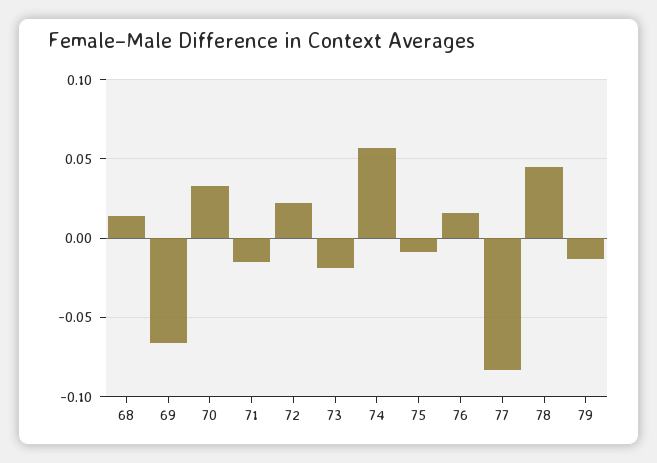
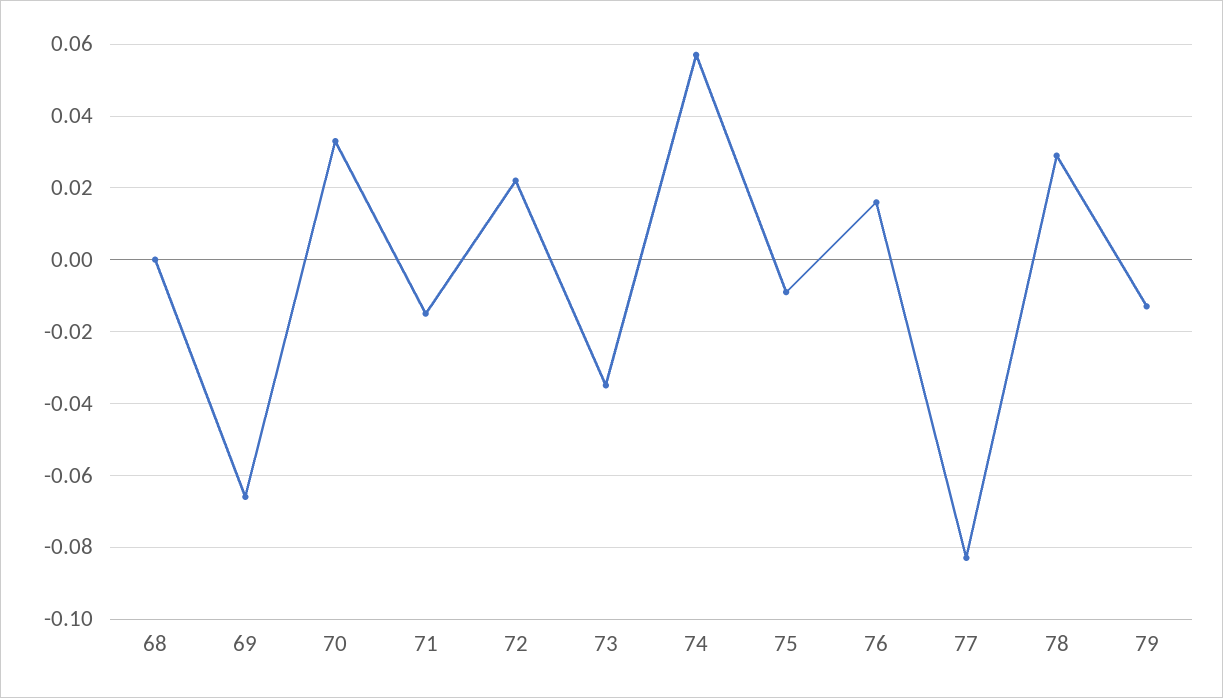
68: 0.015 -> 0
73: -0.02 -> -0.035
78: 0.045 -> 0.03

